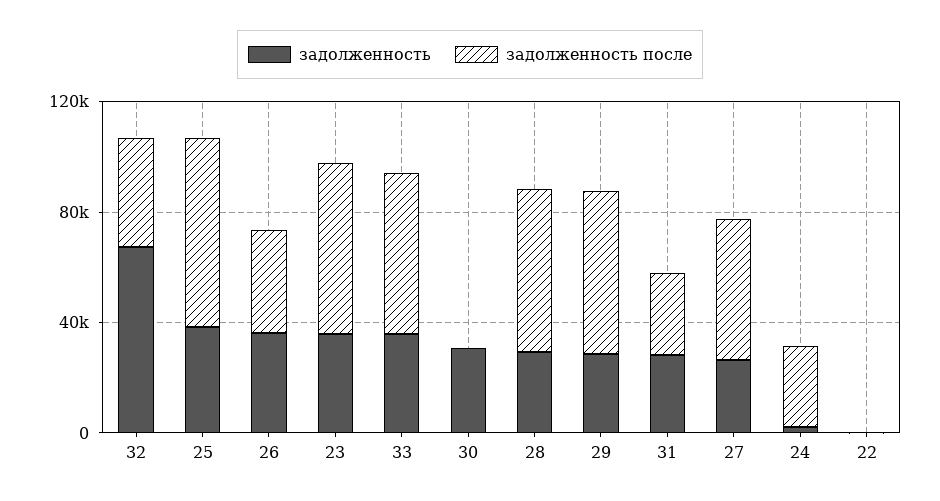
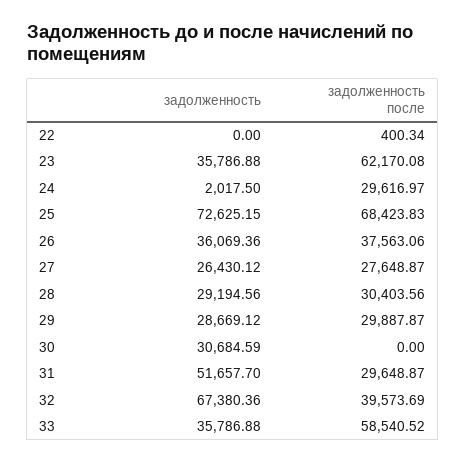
задолженность, 25: 40000 -> 72625.15
задолженность после, 28: 60000 -> 30403.56
задолженность после, 29: 60000 -> 29887.87
задолженность, 31: 30000 -> 51657.7
задолженность после, 27: 50000 -> 27648.87

